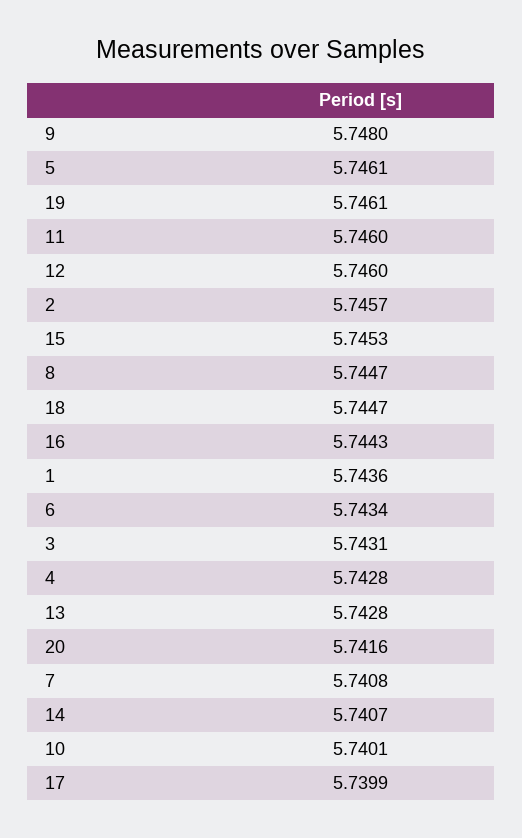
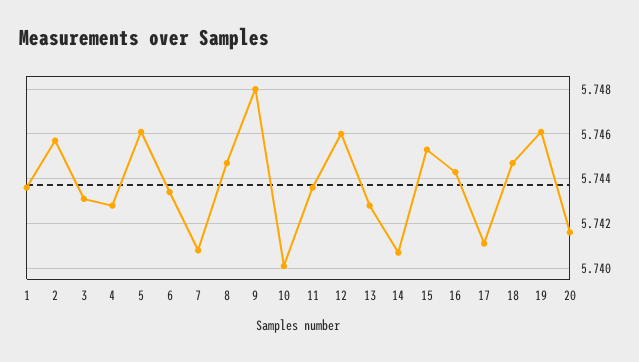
11: 5.746 -> 5.7435
17: 5.7399 -> 5.741

